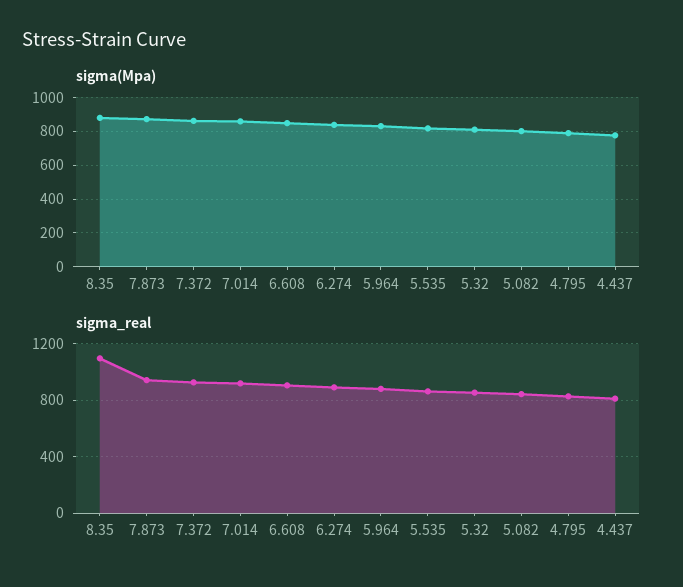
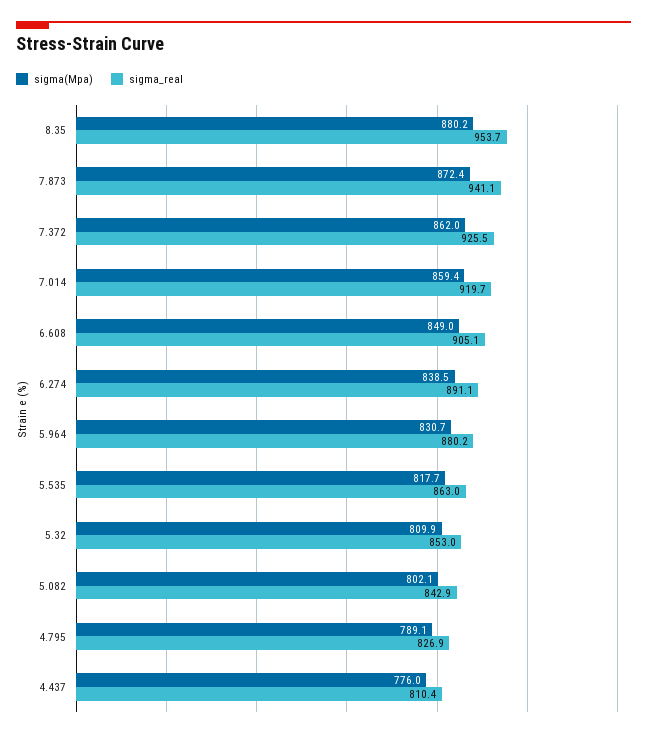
sigma_real, 8.35: 1100 -> 953.7

